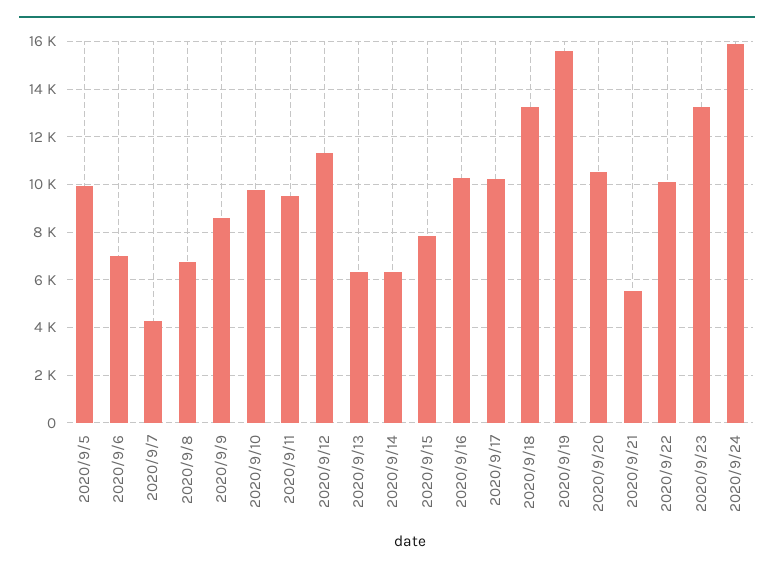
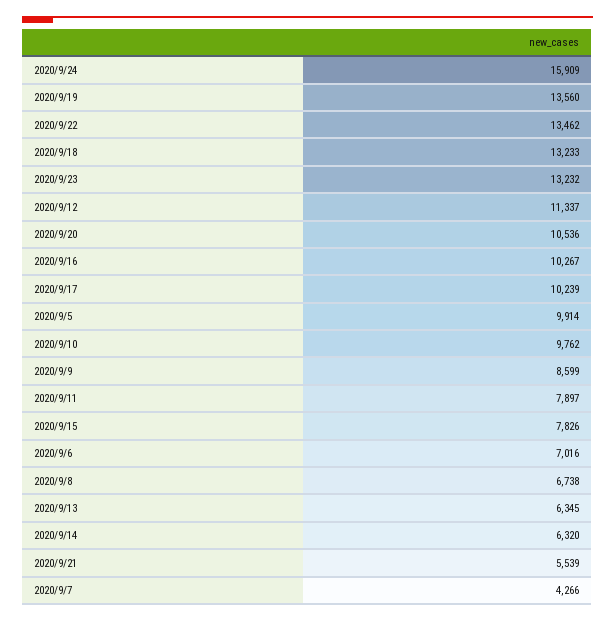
2020/9/11: 9500 -> 7897
2020/9/19: 15500 -> 13560
2020/9/22: 10000 -> 13462

